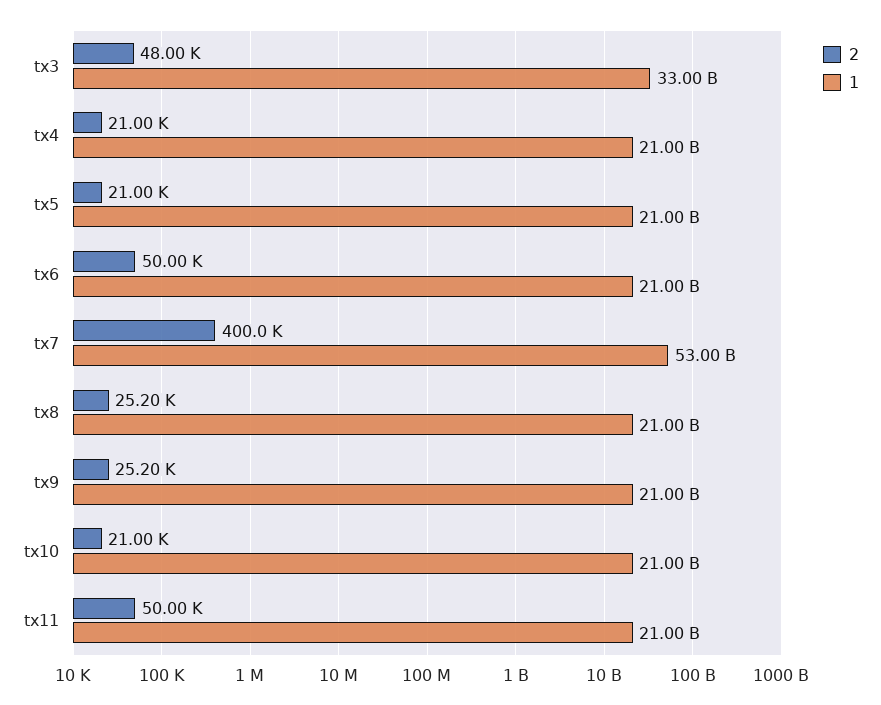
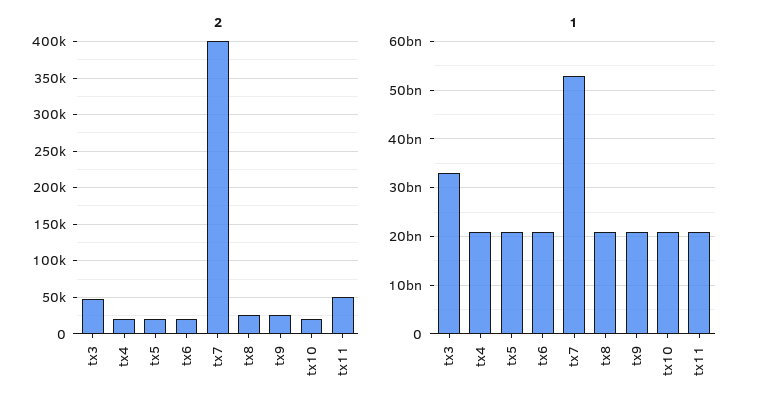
2, tx6: 50000 -> 20000

